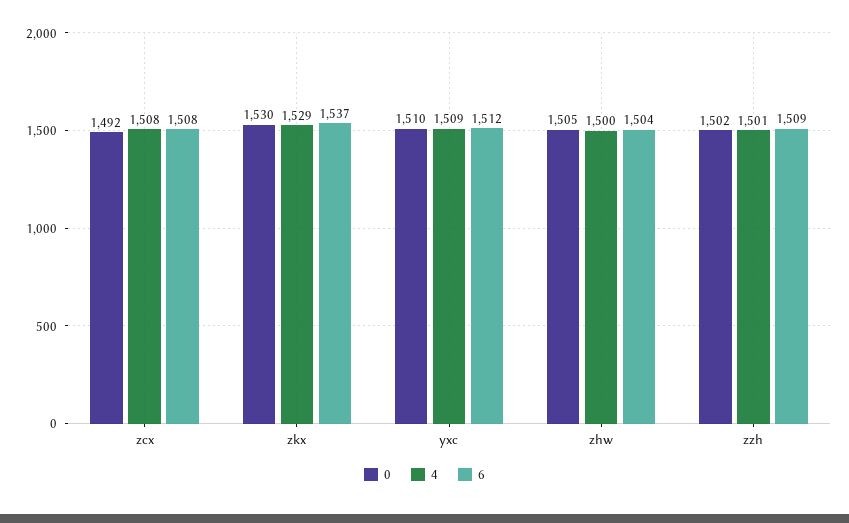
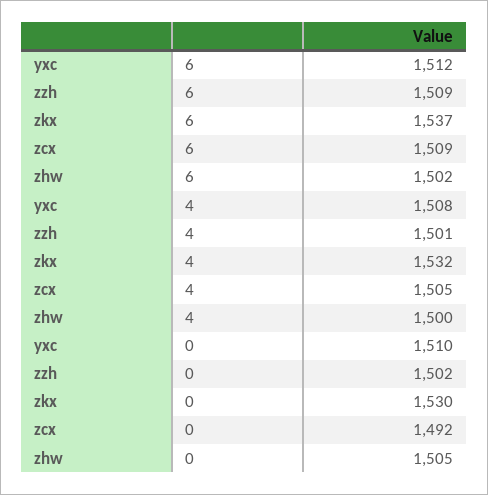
4, zcx: 1508 -> 1505
6, zcx: 1508 -> 1509
4, zkx: 1529 -> 1532
4, yxc: 1509 -> 1508
6, zhw: 1504 -> 1502

